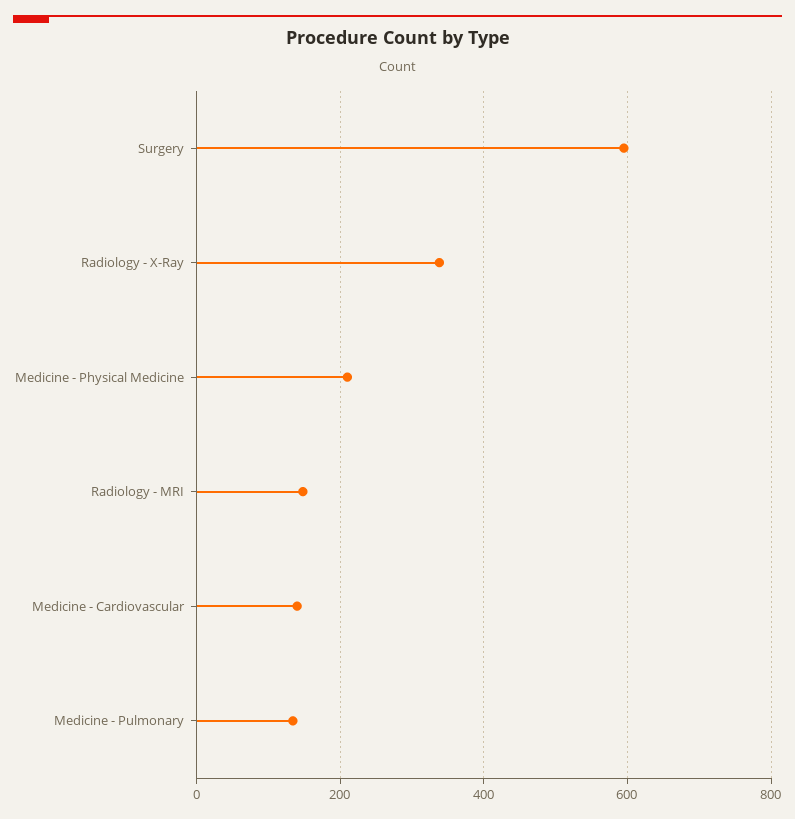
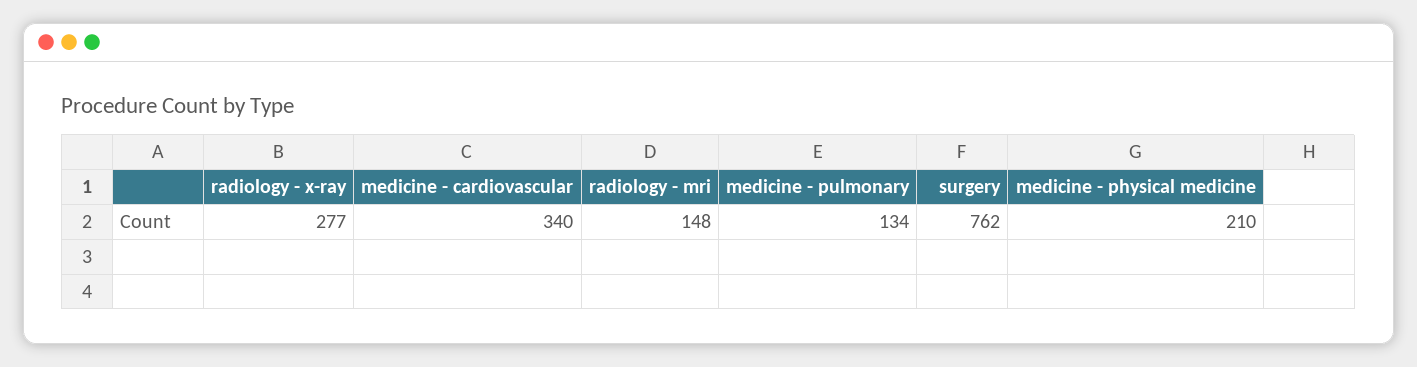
Surgery: 600 -> 762
Radiology - X-Ray: 340 -> 277
Medicine - Cardiovascular: 140 -> 340

